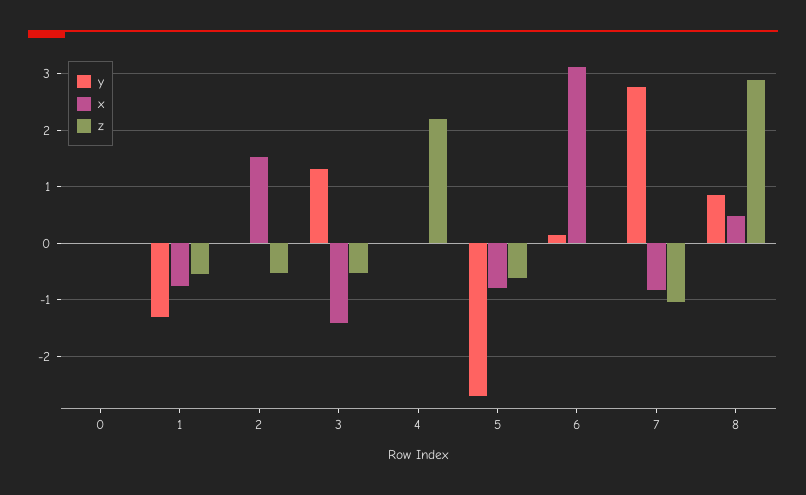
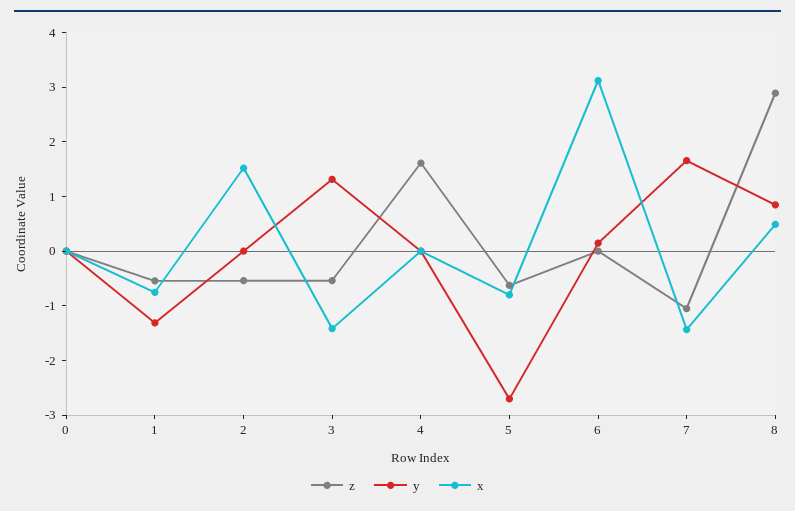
z, 4: 2.2 -> 1.6
y, 7: 2.8 -> 1.6
x, 7: -0.8 -> -1.4

